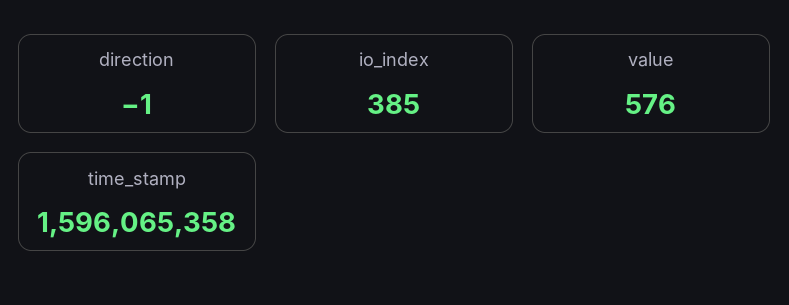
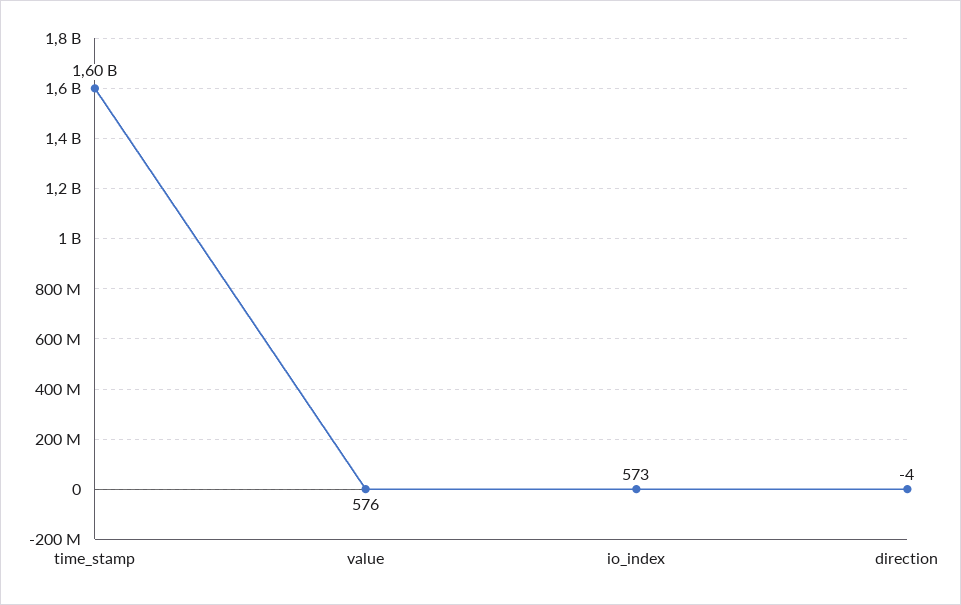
direction: -1 -> -4
io_index: 385 -> 573

